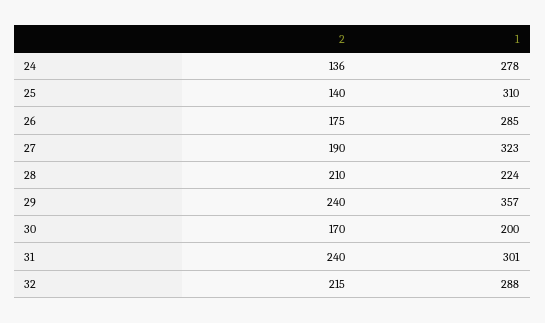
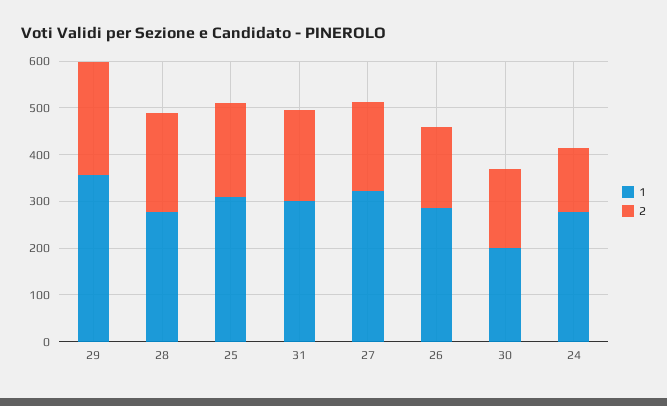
2, 25: 140 -> 200
1, 28: 224 -> 280
2, 31: 240 -> 200
2, 32: 215 -> none
1, 32: 288 -> none

